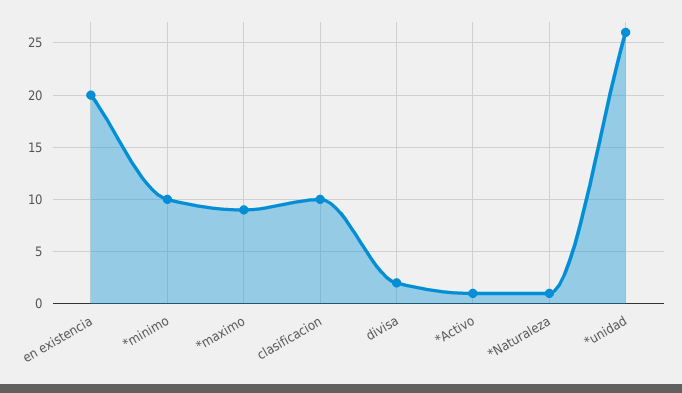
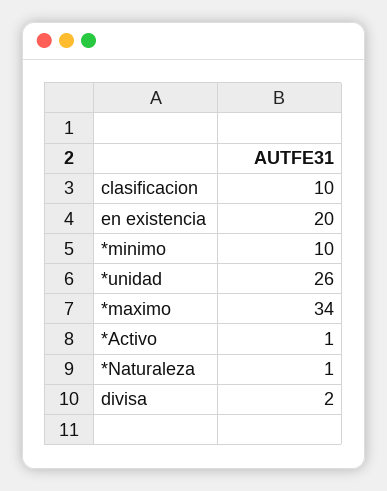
*maximo: 9 -> 34

